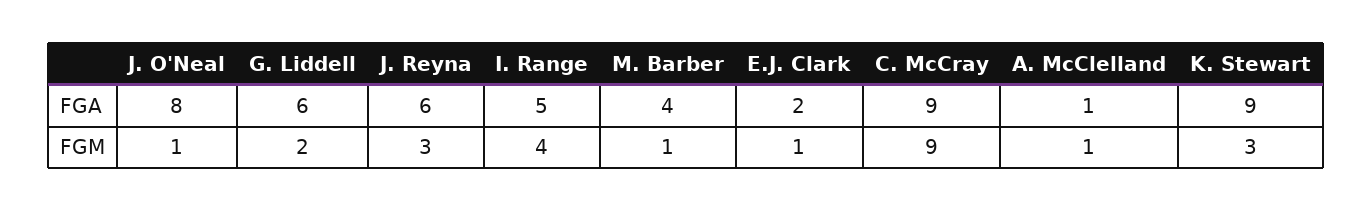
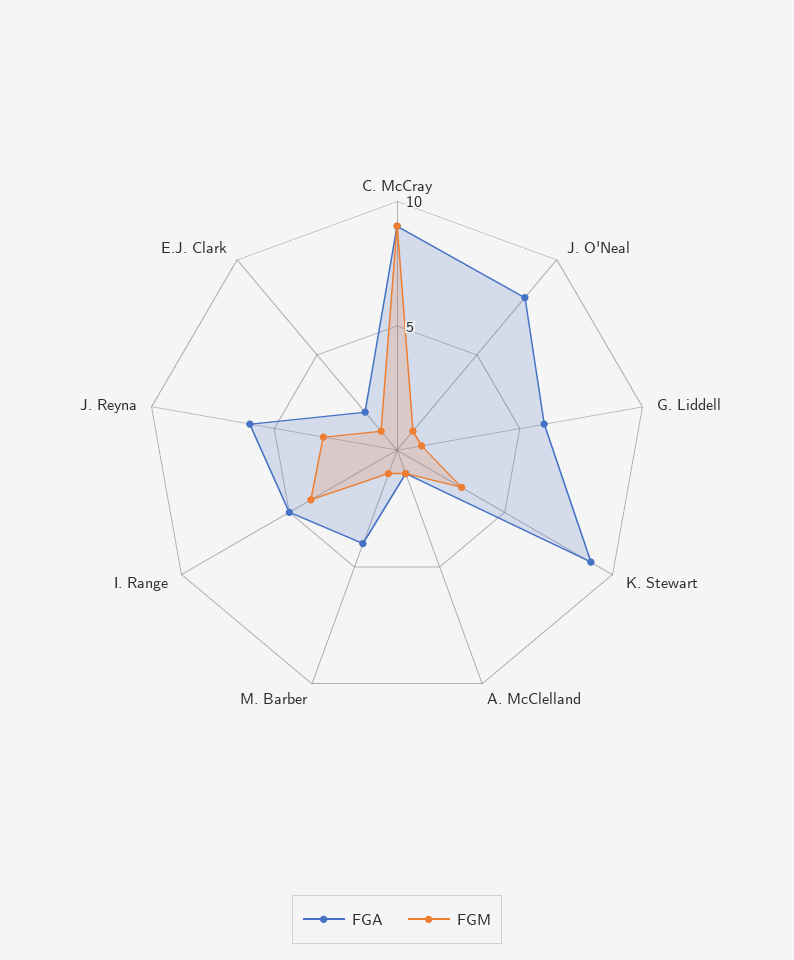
FGM, G. Liddell: 2 -> 1

